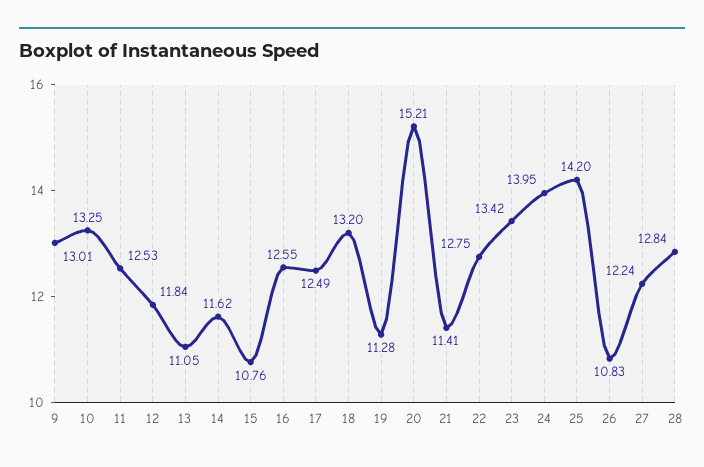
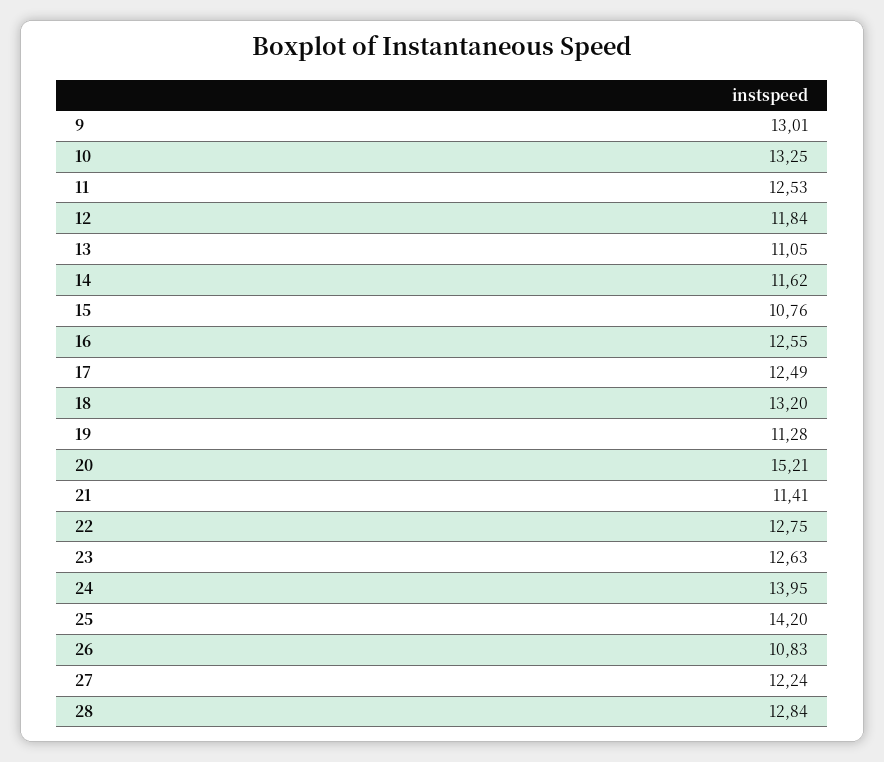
23: 13.42 -> 12.63

